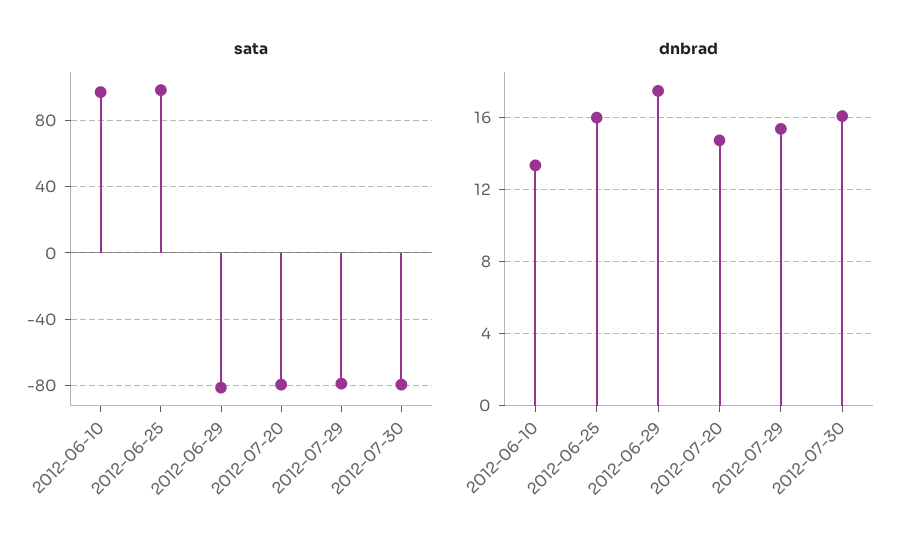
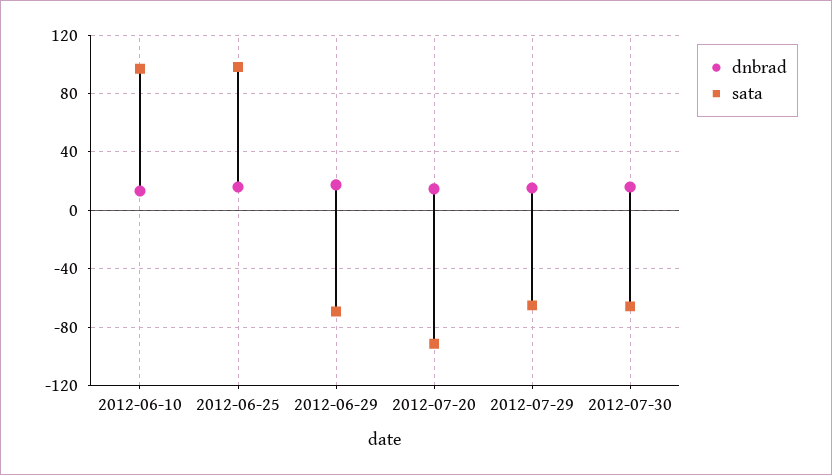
sata, 2012-06-29: -80 -> -70
sata, 2012-07-20: -80 -> -90
sata, 2012-07-29: -80 -> -65
sata, 2012-07-30: -80 -> -65

